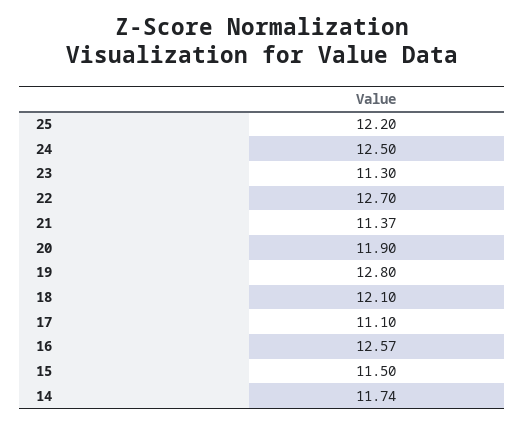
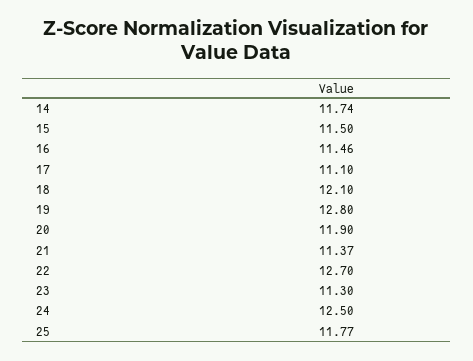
25: 12.2 -> 11.77
16: 12.57 -> 11.46

